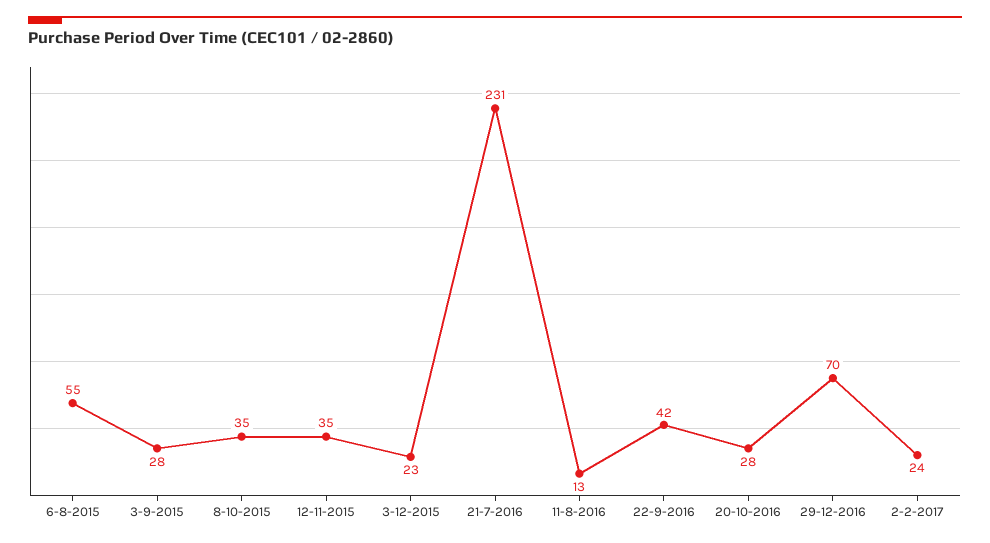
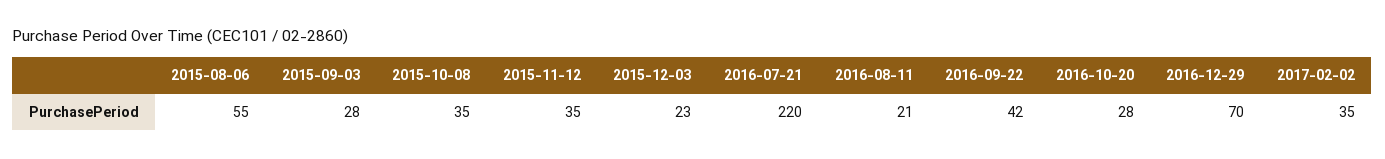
21-7-2016: 231 -> 220
11-8-2016: 13 -> 21
2-2-2017: 24 -> 35

